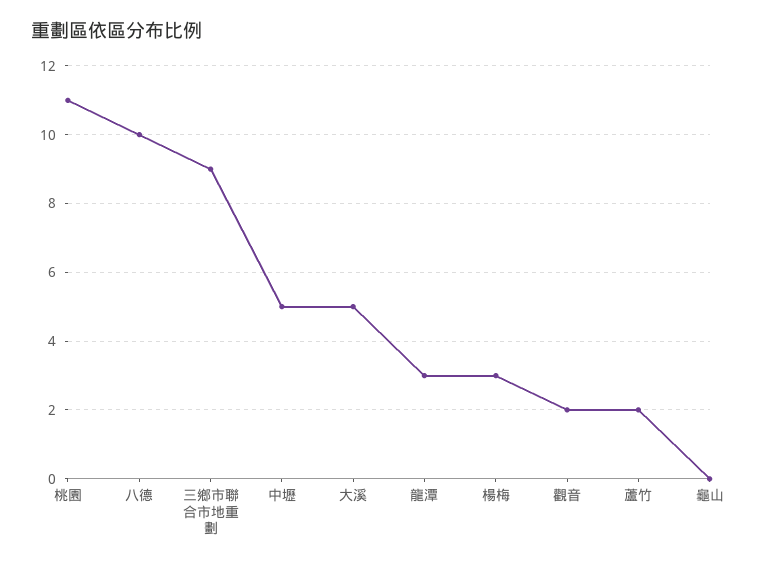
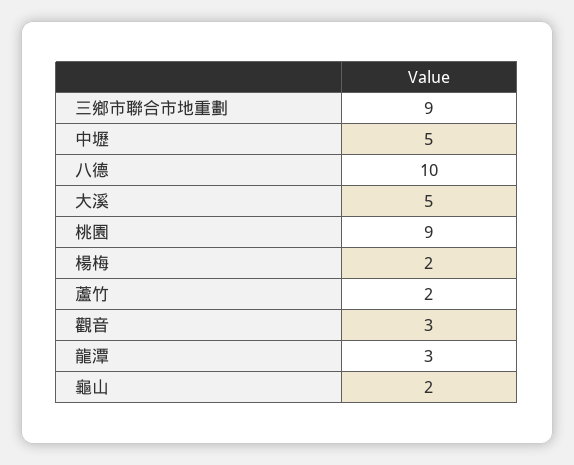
桃園: 11 -> 9
楊梅: 3 -> 2
觀音: 2 -> 3
龜山: 0 -> 2

